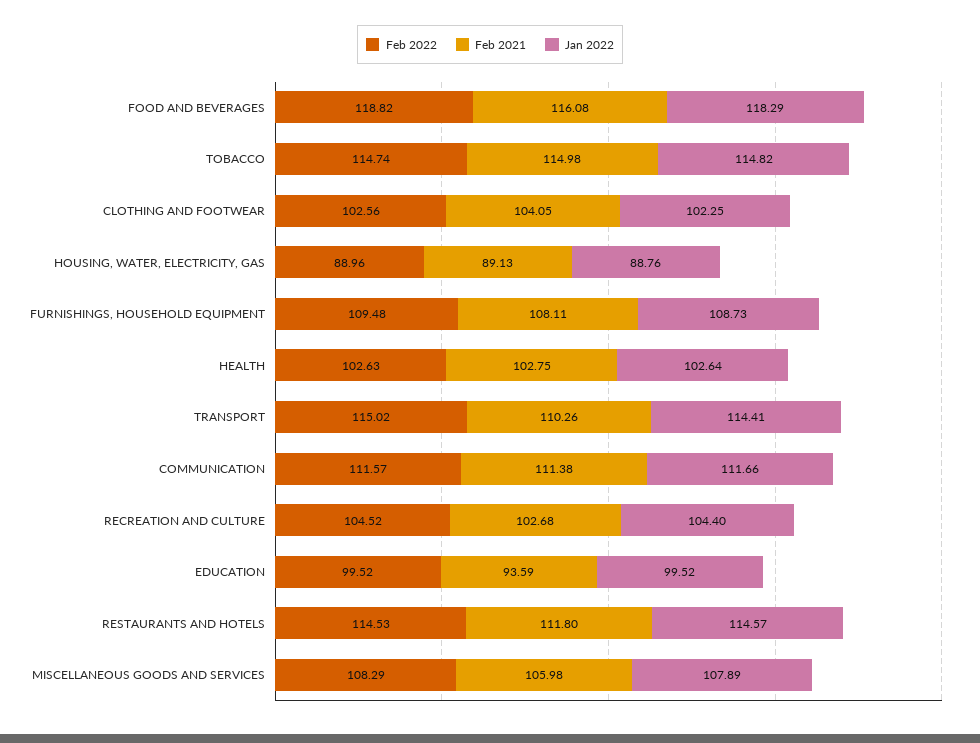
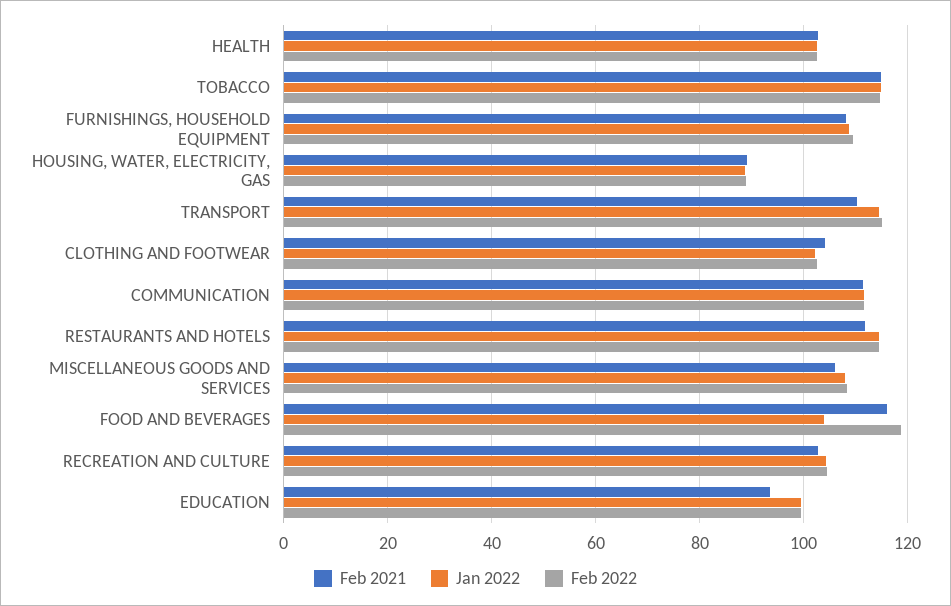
Jan 2022, FOOD AND BEVERAGES: 118.29 -> 104

